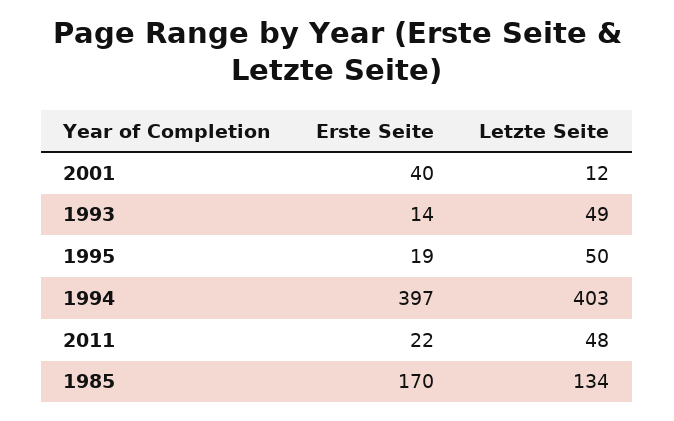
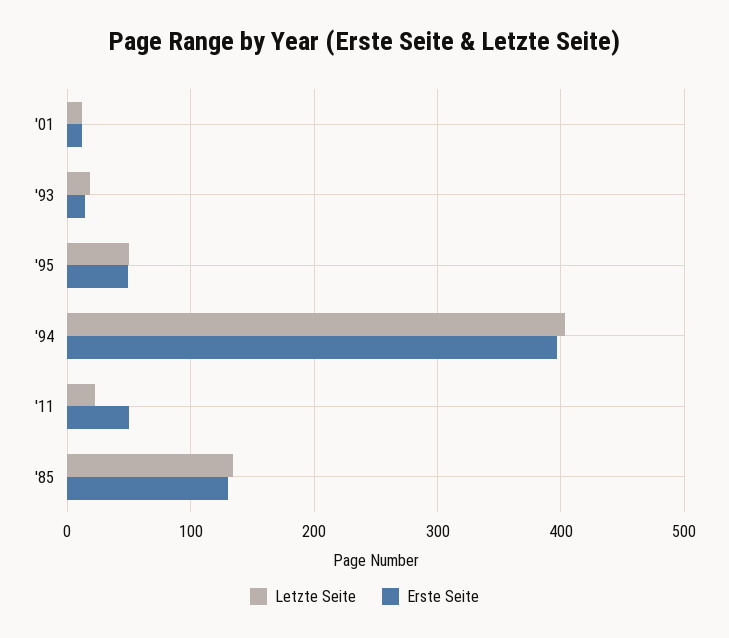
Erste Seite, 2001: 40 -> 10
Letzte Seite, 1993: 49 -> 20
Erste Seite, 1995: 19 -> 50
Erste Seite, 2011: 22 -> 50
Letzte Seite, 2011: 48 -> 20
Erste Seite, 1985: 170 -> 130

